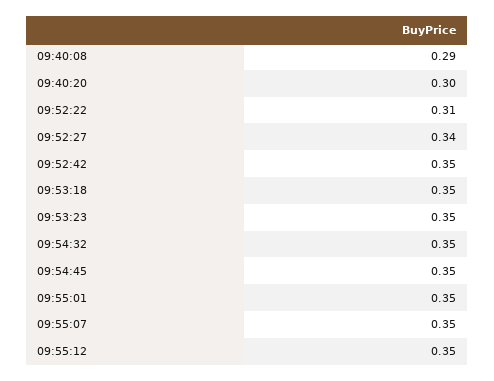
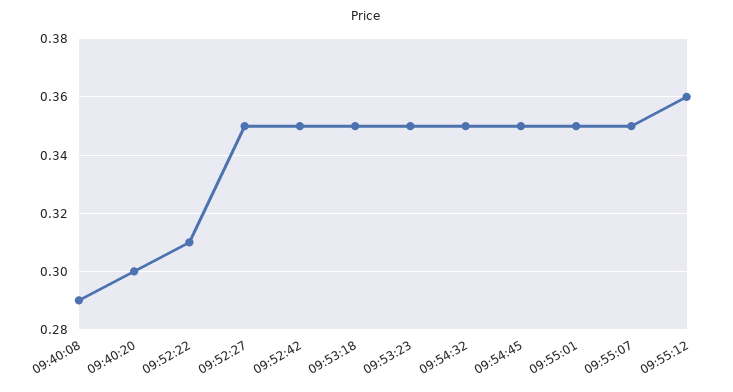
09:52:27: 0.34 -> 0.35
09:55:12: 0.35 -> 0.36

